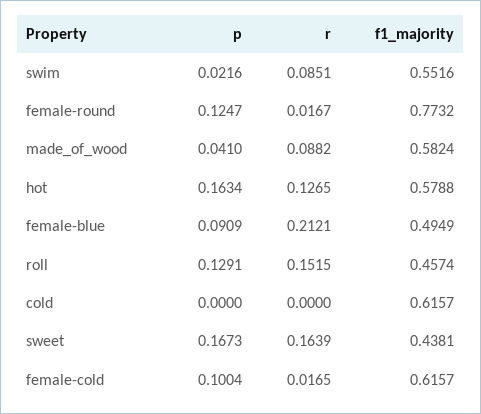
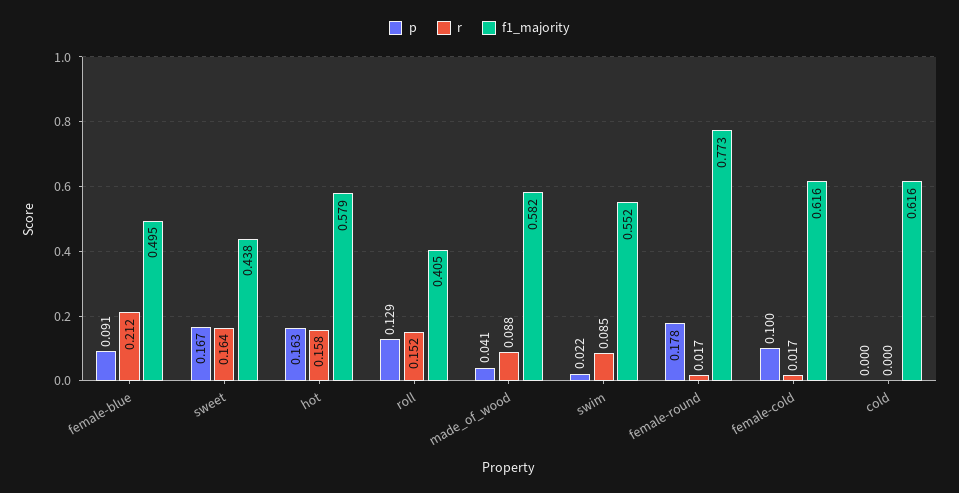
p, female-round: 0.1247 -> 0.178
r, hot: 0.1265 -> 0.158
f1_majority, roll: 0.4574 -> 0.405

